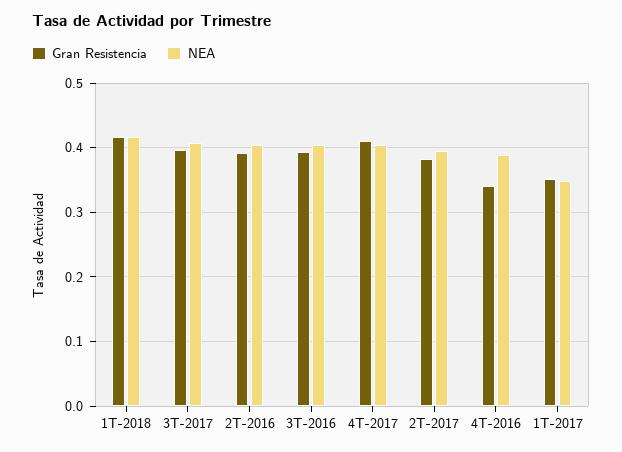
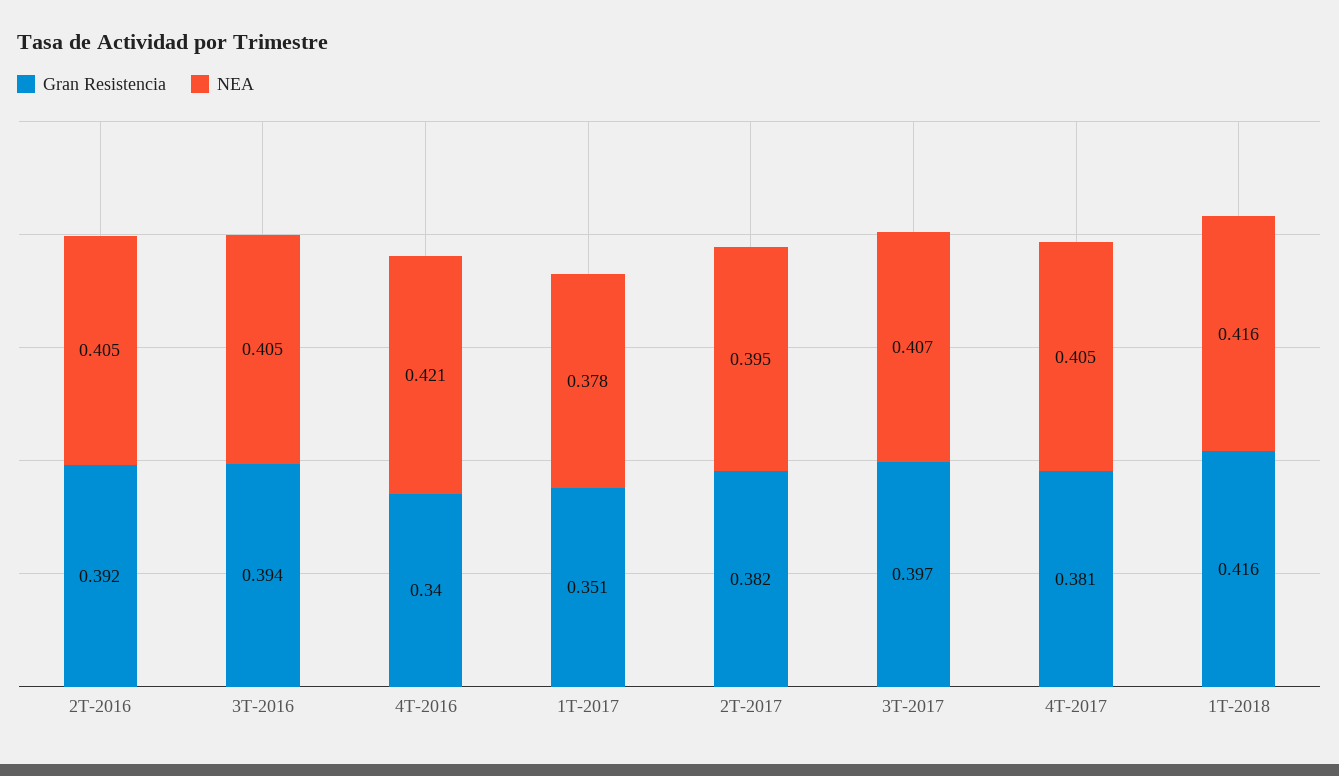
Gran Resistencia, 4T-2017: 0.41 -> 0.381
NEA, 4T-2016: 0.39 -> 0.421
NEA, 1T-2017: 0.35 -> 0.378

